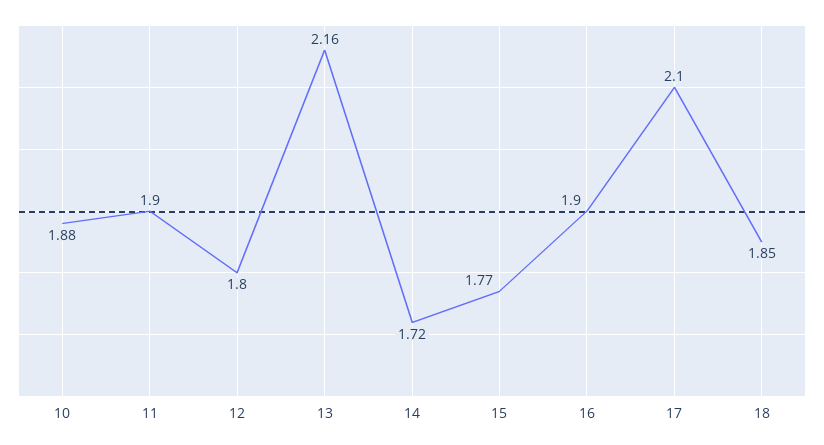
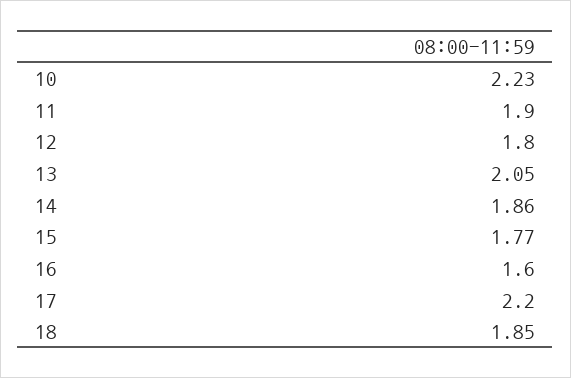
10: 1.88 -> 2.23
13: 2.16 -> 2.05
14: 1.72 -> 1.86
16: 1.9 -> 1.6
17: 2.1 -> 2.2

